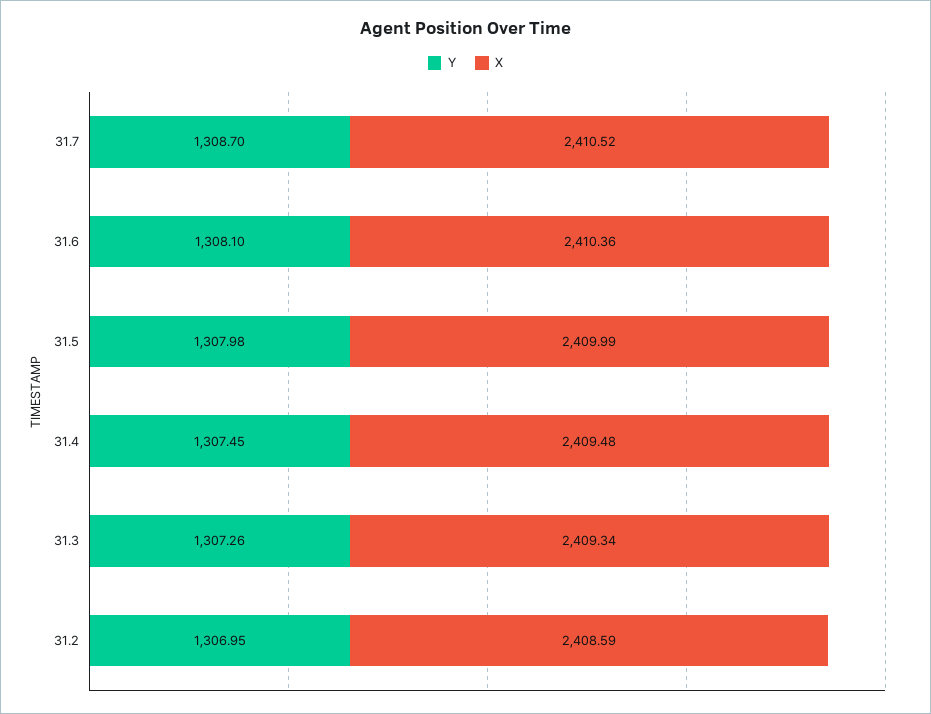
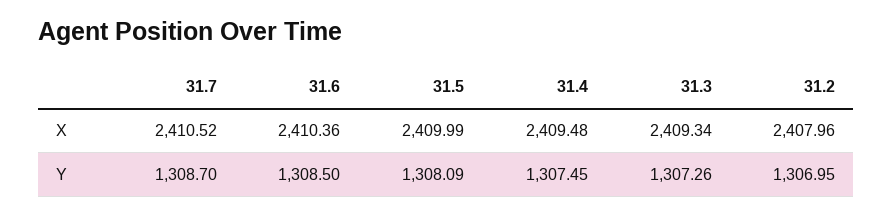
Y, 31.6: 1308.1 -> 1308.5
Y, 31.5: 1307.98 -> 1308.09
X, 31.2: 2408.59 -> 2407.96

